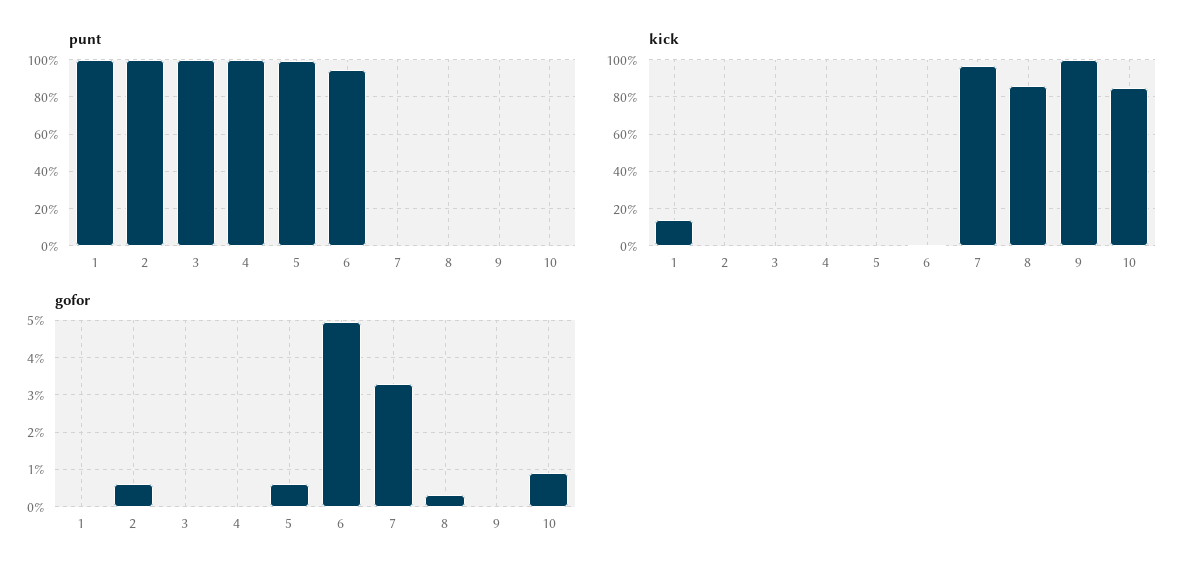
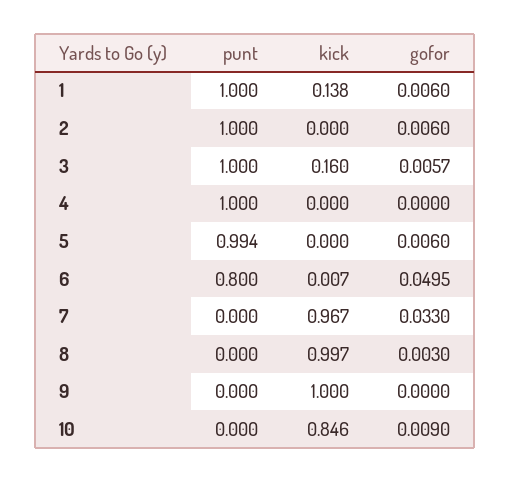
punt, 6: 0.95 -> 0.8
kick, 3: 0 -> 0.16
kick, 8: 0.85 -> 0.997
gofor, 1: 0 -> 0.006
gofor, 3: 0 -> 0.0057

